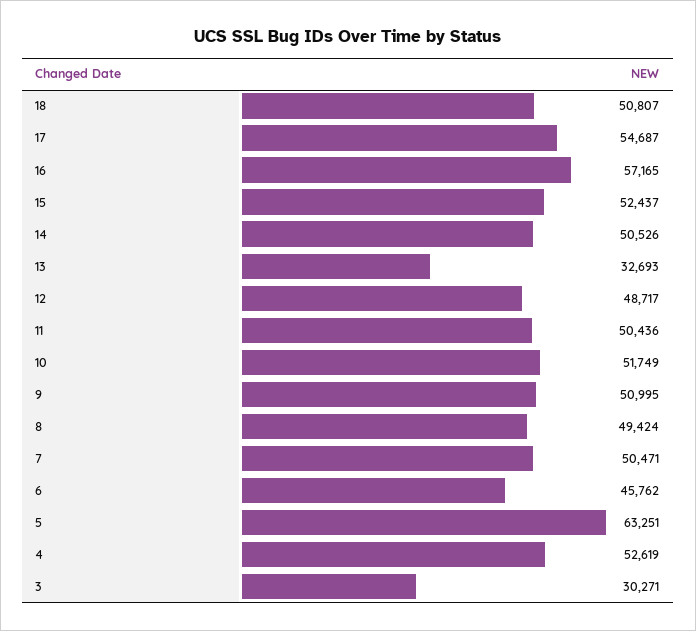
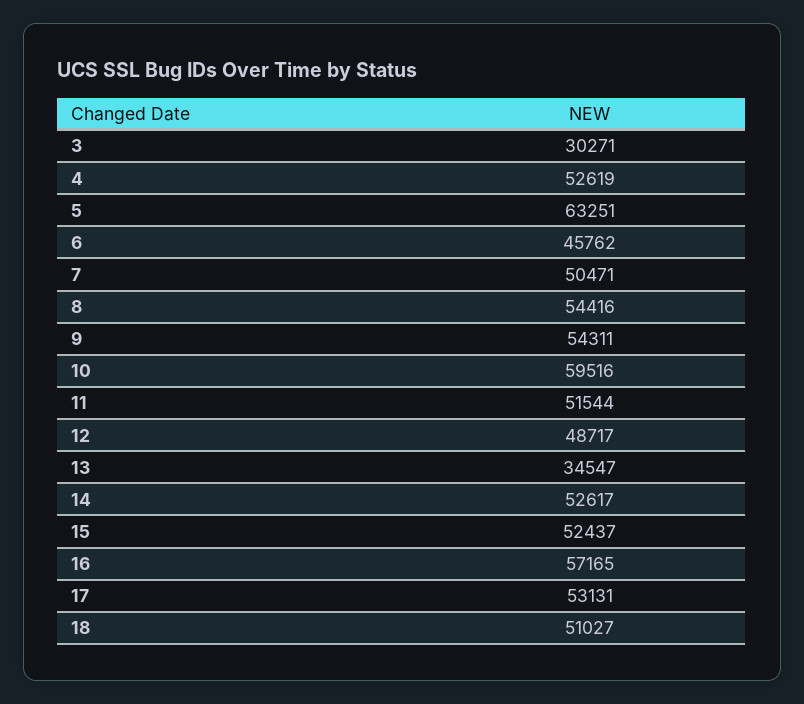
18: 50807 -> 51027
17: 54687 -> 53131
14: 50526 -> 52617
13: 32693 -> 34547
11: 50436 -> 51544
10: 51749 -> 59516
9: 50995 -> 54311
8: 49424 -> 54416

